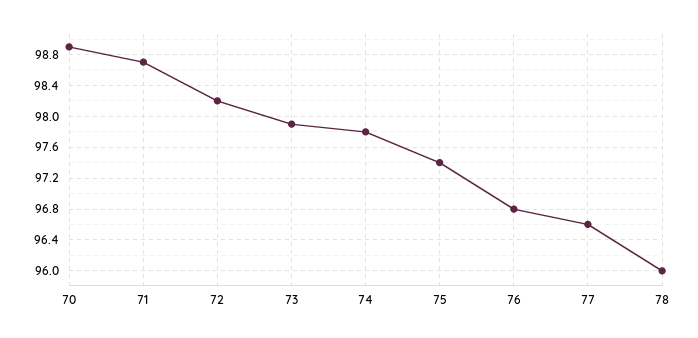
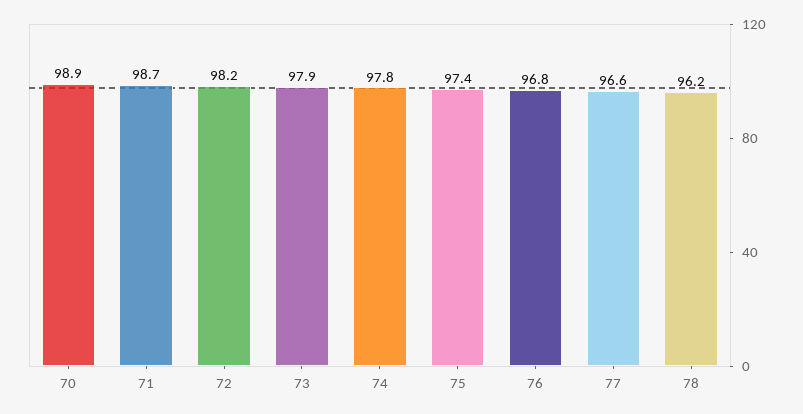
78: 96 -> 96.2

